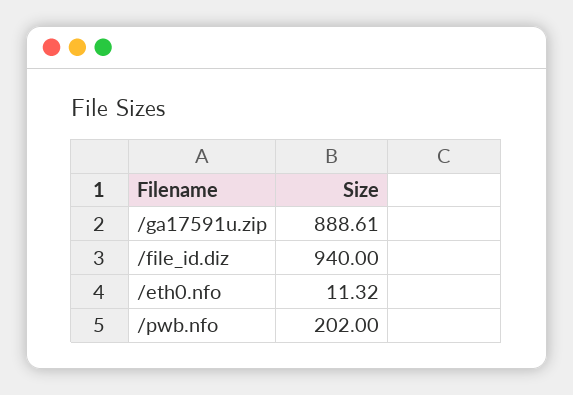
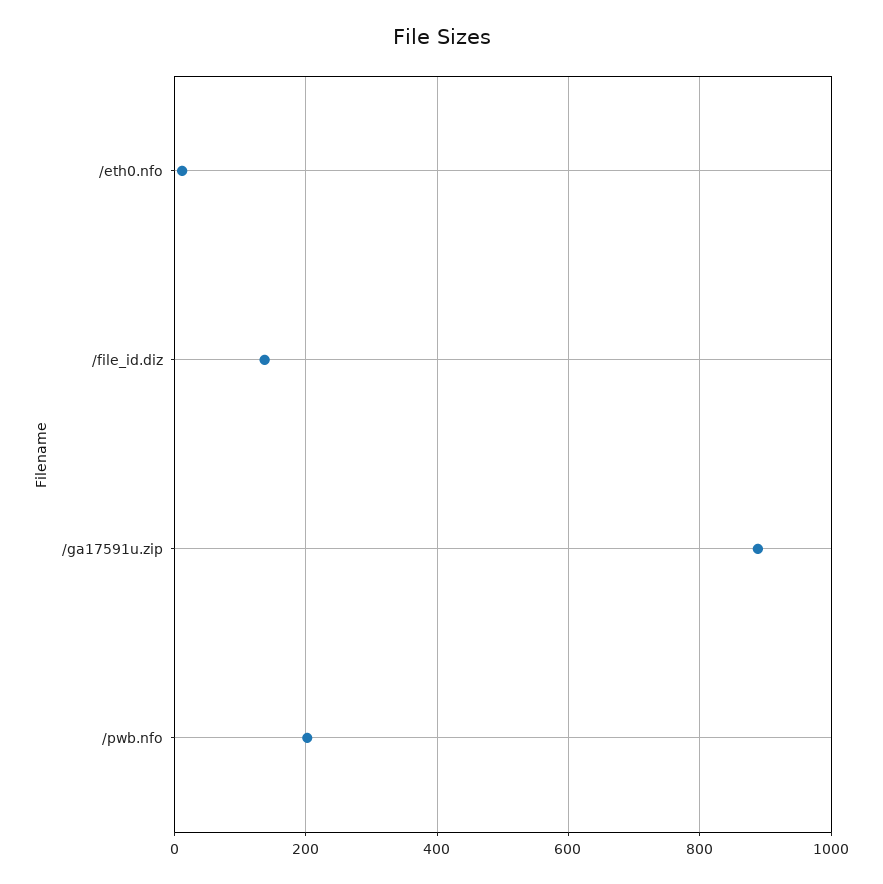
/file_id.diz: 940 -> 140

